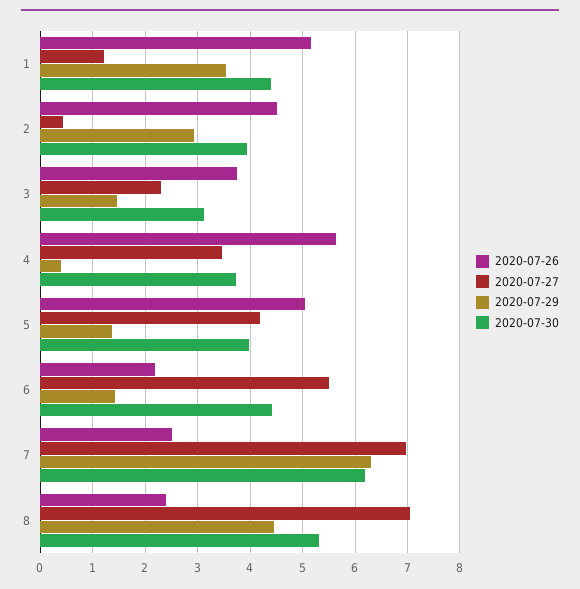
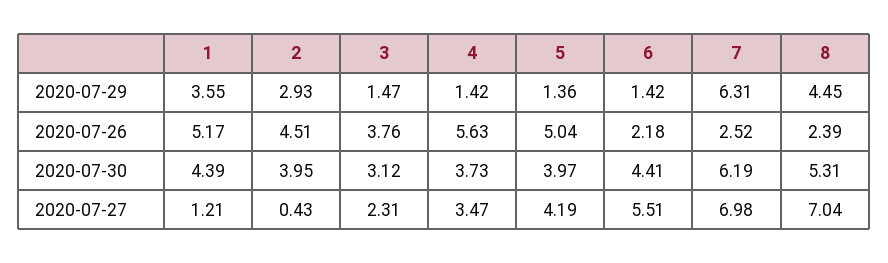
2020-07-29, 4: 0.4 -> 1.42

